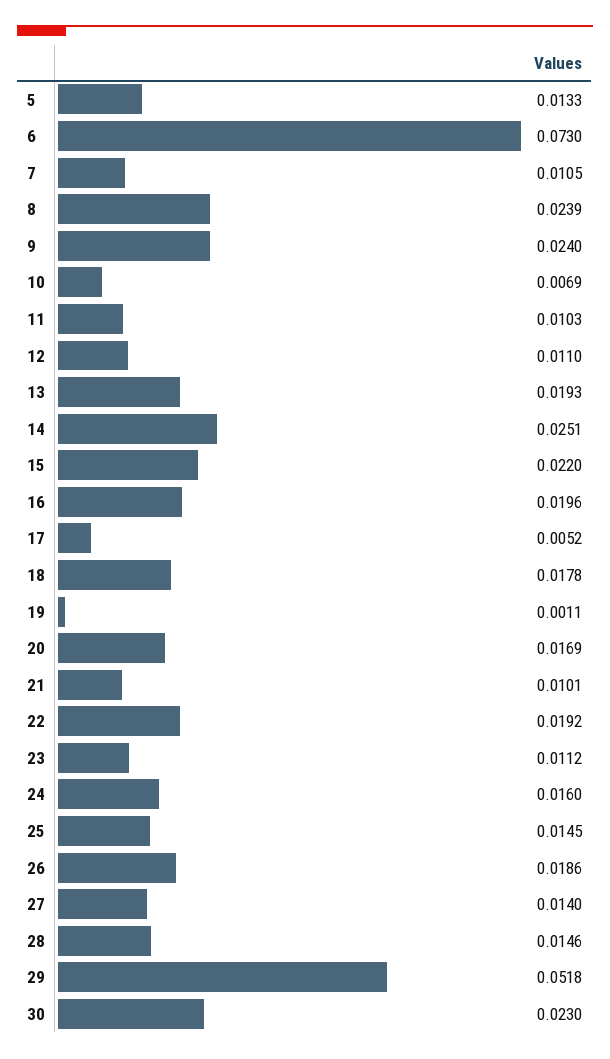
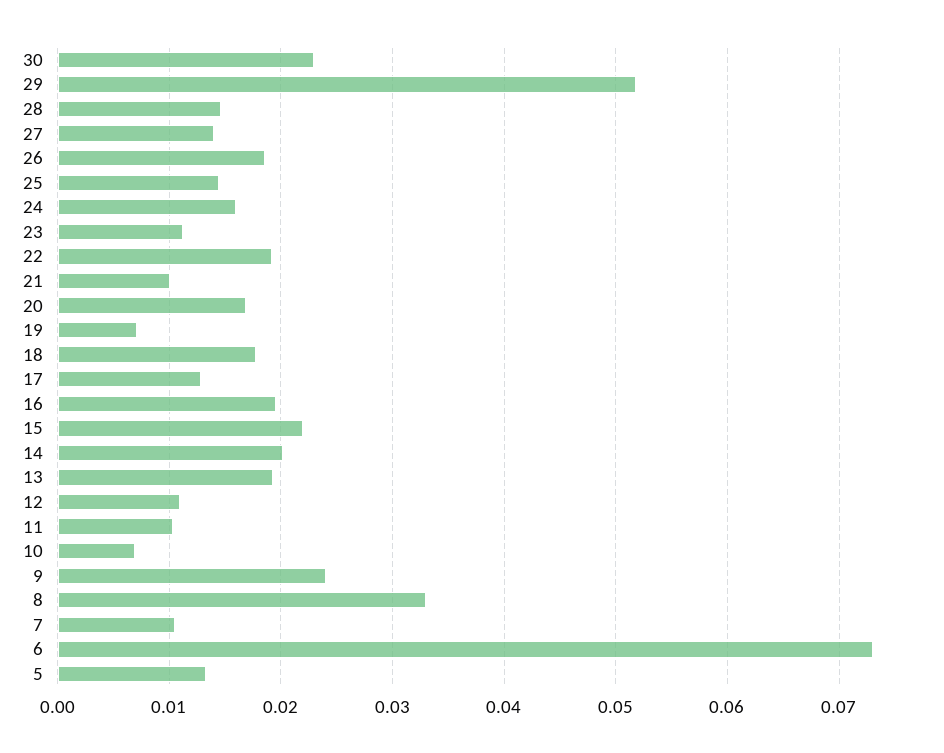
8: 0.0239 -> 0.033
14: 0.0251 -> 0.02
17: 0.0052 -> 0.013
19: 0.0011 -> 0.007

